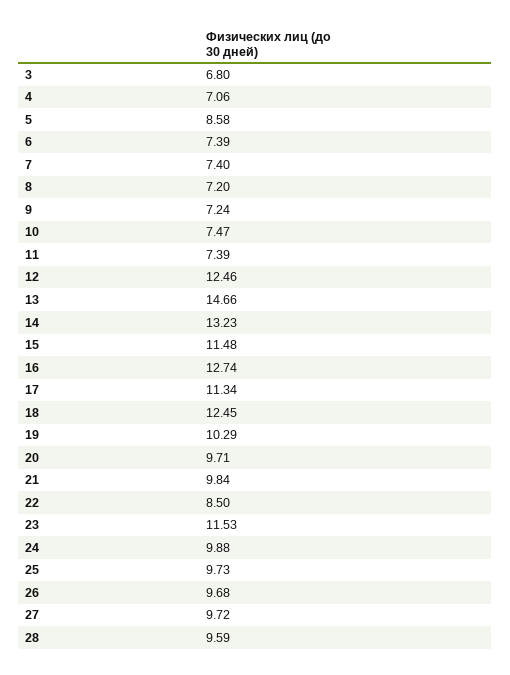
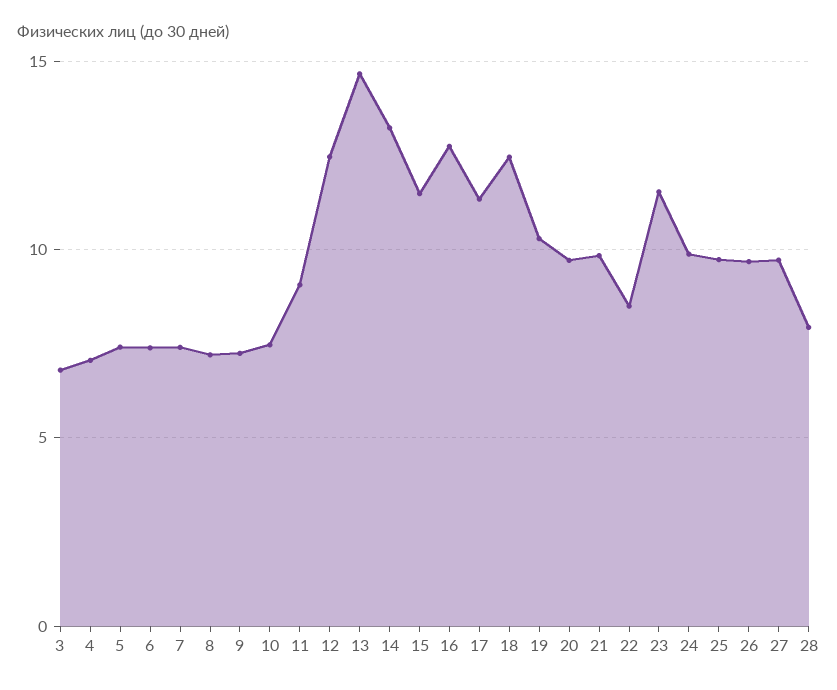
5: 8.58 -> 7.5
11: 7.39 -> 9
28: 9.59 -> 8

